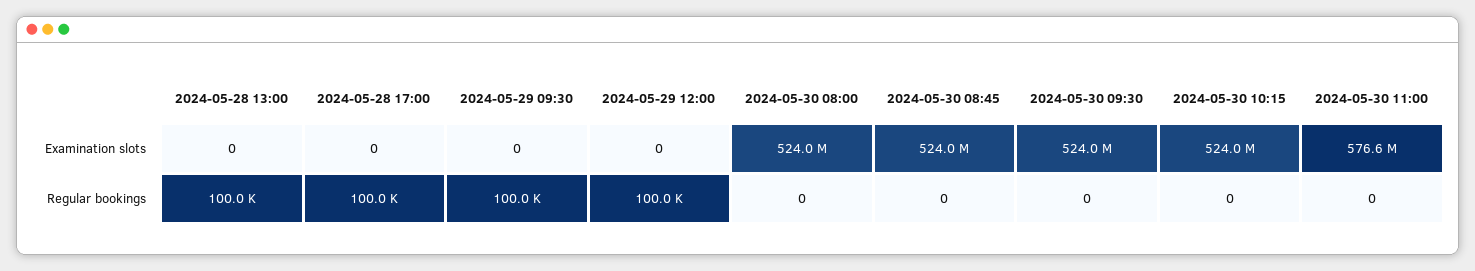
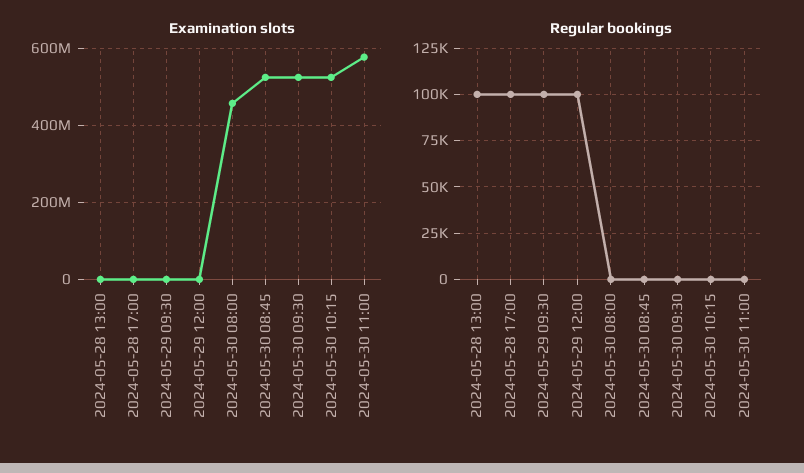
Examination slots, 2024-05-30 08:00: 524000000 -> 460000000

